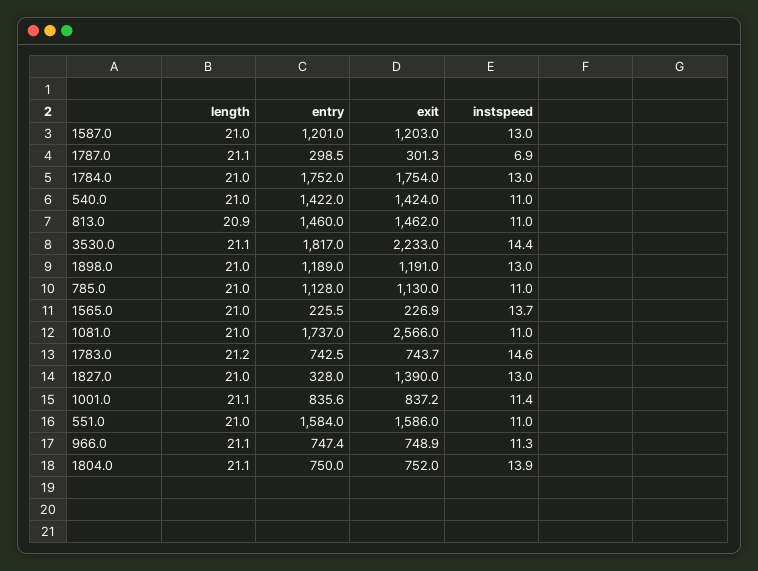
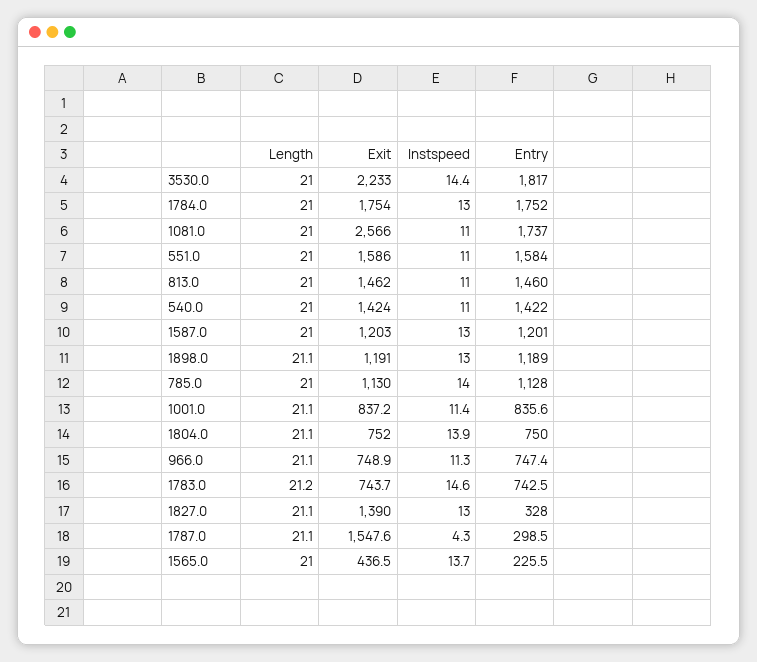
exit, 1787.0: 301.3 -> 1547.6
instspeed, 1787.0: 6.9 -> 4.3
length, 813.0: 20.9 -> 21
length, 3530.0: 21.1 -> 21
length, 1898.0: 21 -> 21.1
instspeed, 785.0: 11 -> 14
exit, 1565.0: 226.9 -> 436.5
length, 1827.0: 21 -> 21.1

